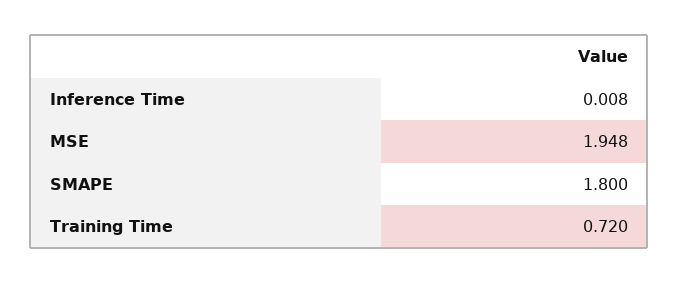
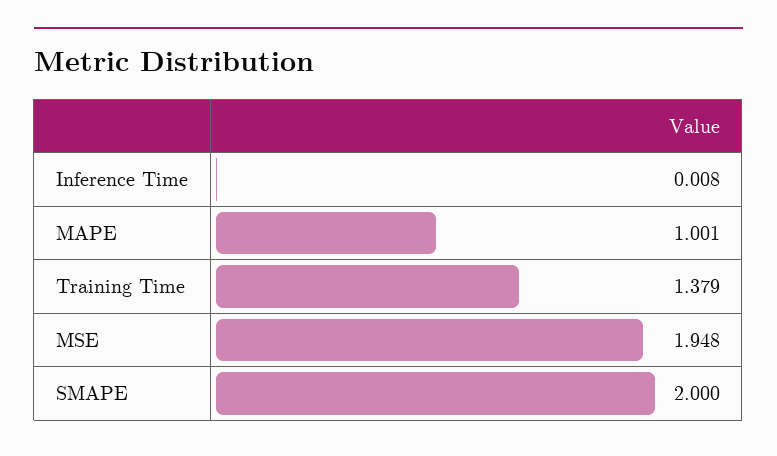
SMAPE: 1.8 -> 2
Training Time: 0.72 -> 1.379
MAPE: none -> 1.001

